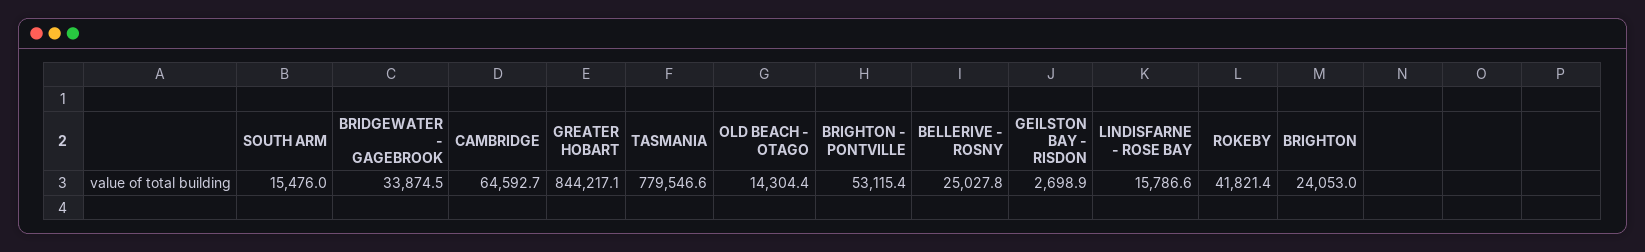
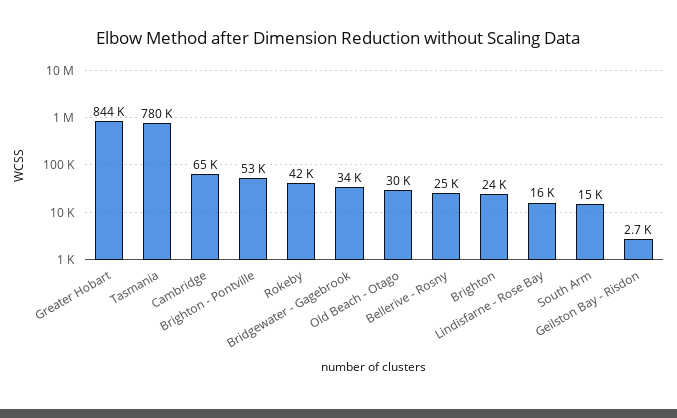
OLD BEACH - OTAGO: 14304.4 -> 30000

